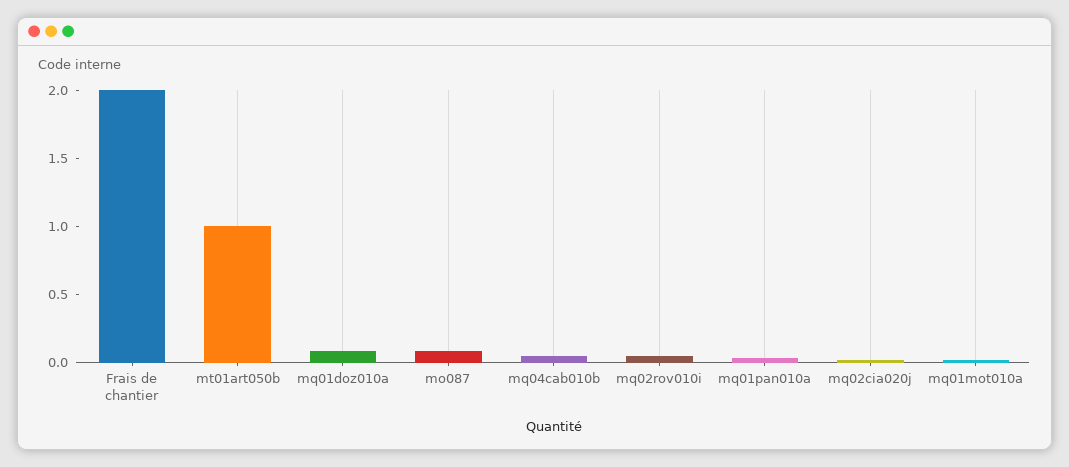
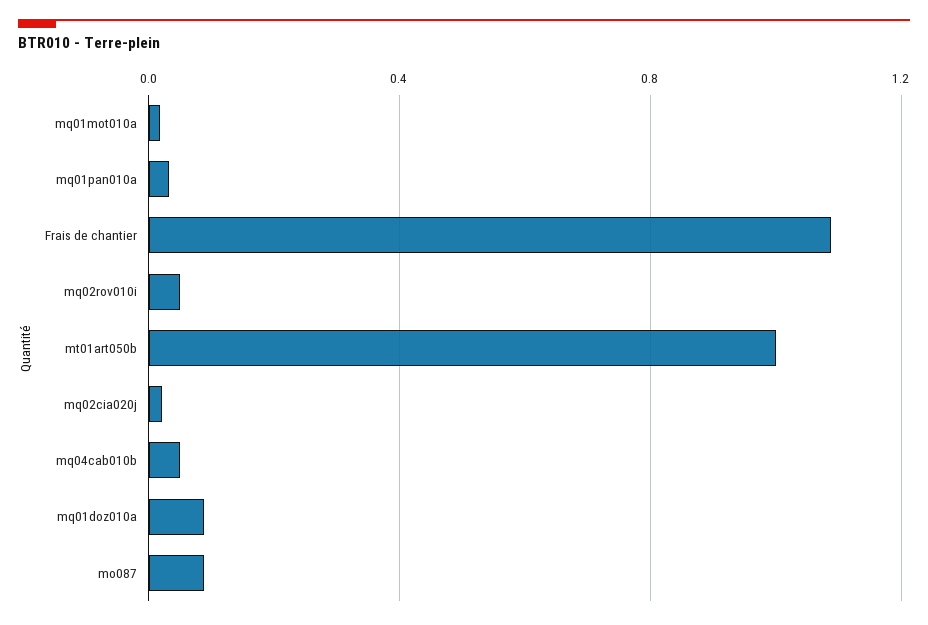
Frais de chantier: 2 -> 1.1

